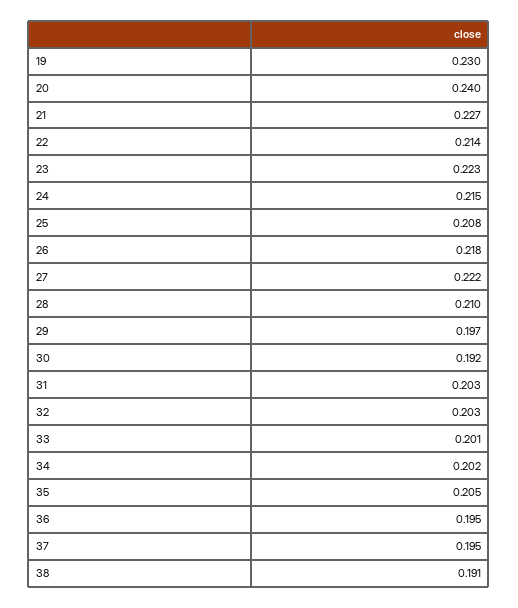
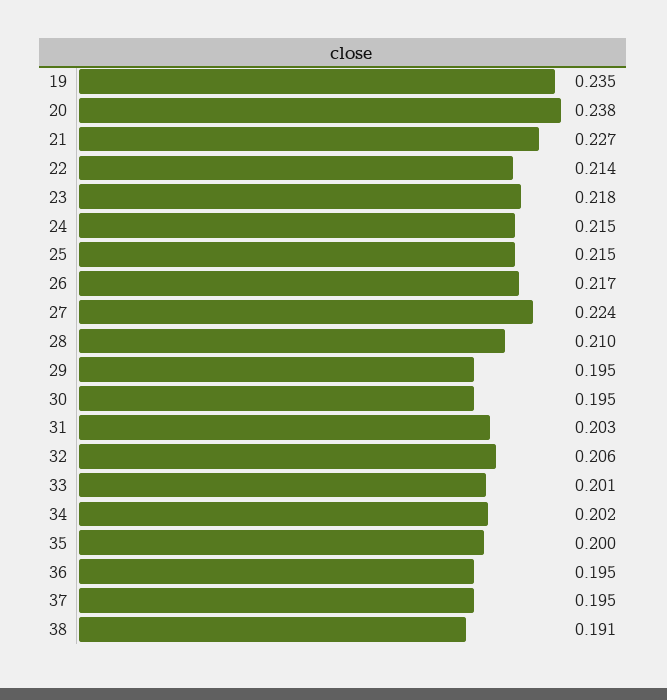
19: 0.23 -> 0.235
20: 0.24 -> 0.238
23: 0.223 -> 0.218
25: 0.208 -> 0.215
26: 0.218 -> 0.217
27: 0.222 -> 0.224
29: 0.197 -> 0.195
30: 0.192 -> 0.195
32: 0.203 -> 0.206
35: 0.205 -> 0.2

